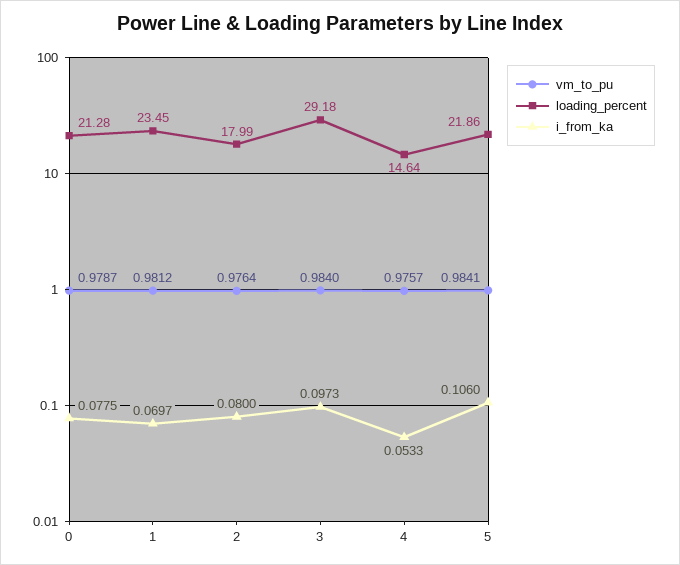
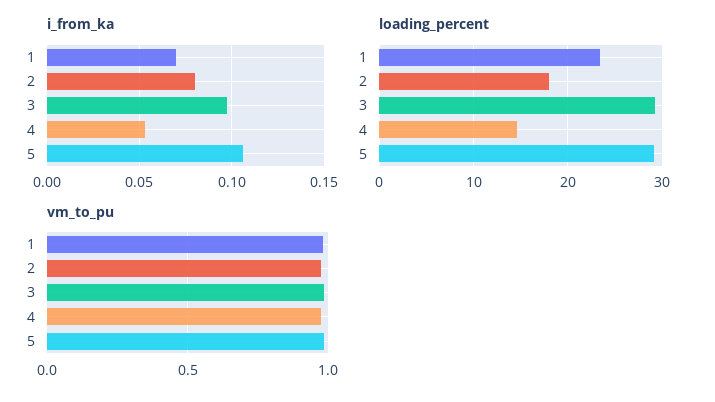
vm_to_pu, 0: 0.9787 -> none
loading_percent, 0: 21.28 -> none
i_from_ka, 0: 0.0775 -> none
loading_percent, 5: 21.86 -> 29

